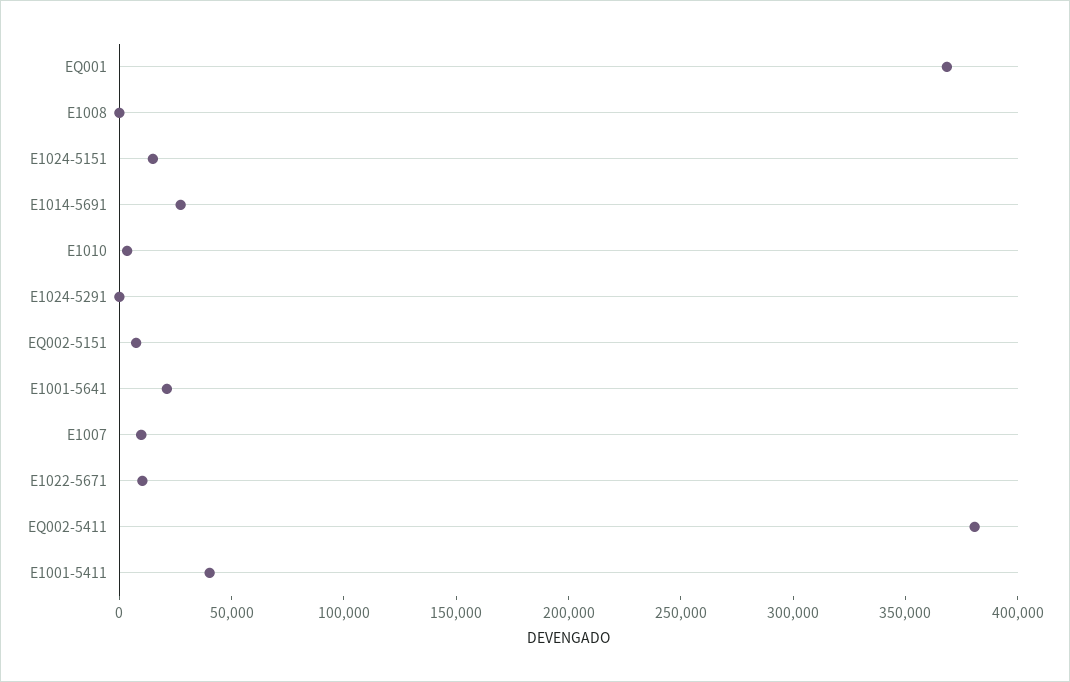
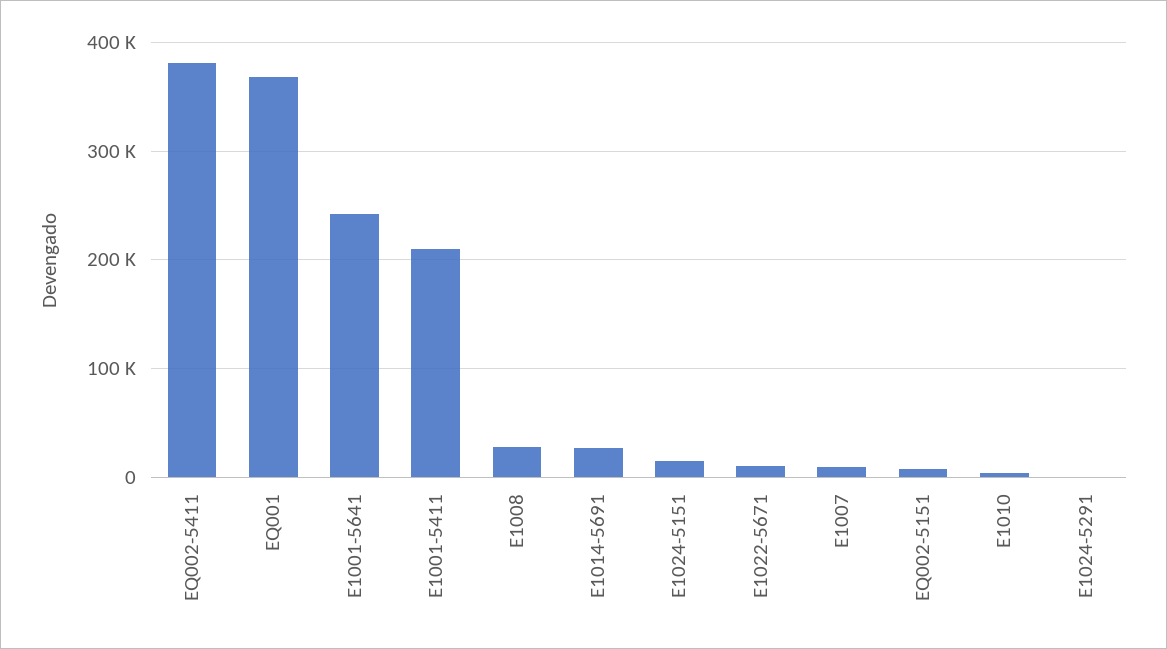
E1008: 0 -> 30000
E1001-5641: 20000 -> 240000
E1001-5411: 40000 -> 210000

